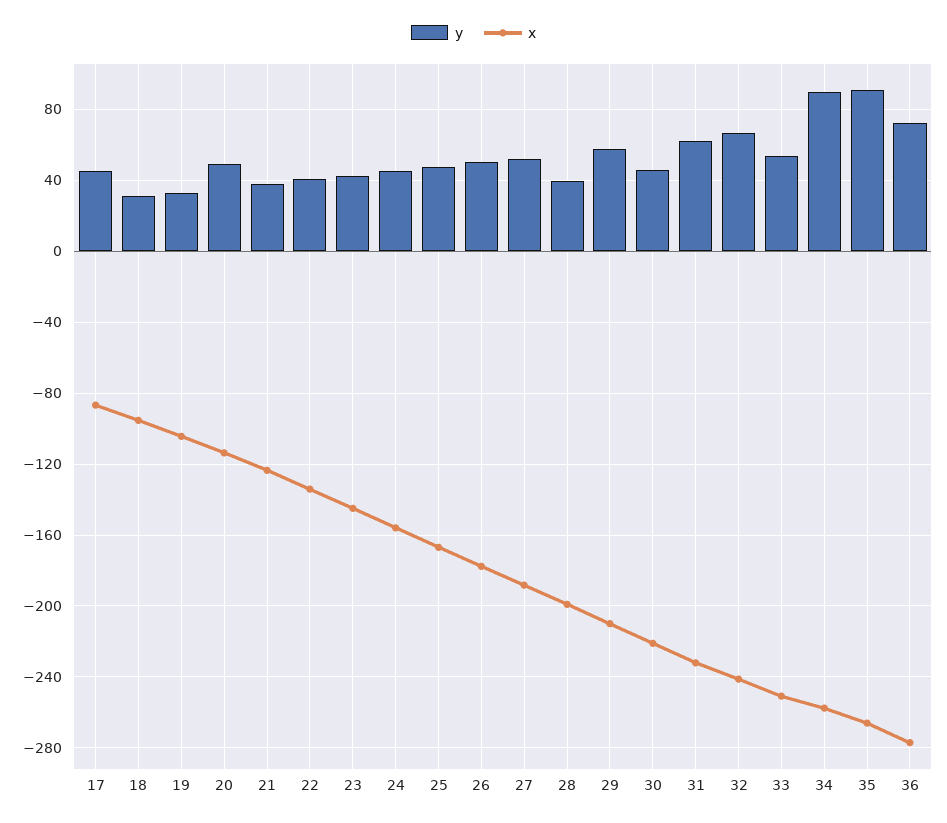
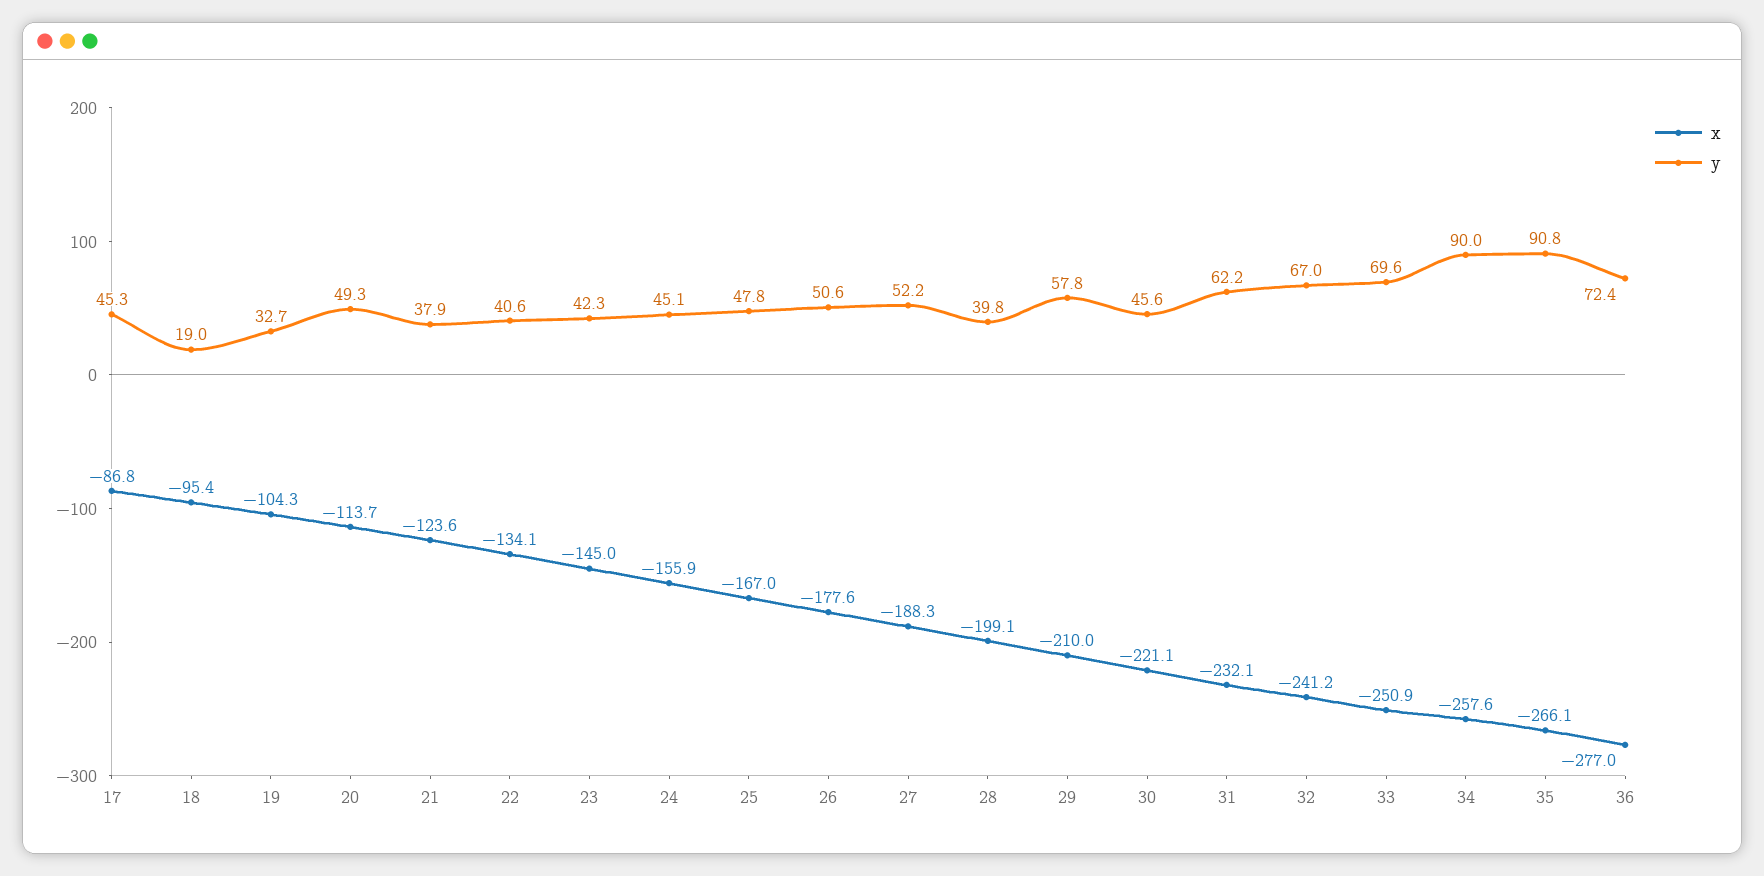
y, 18: 30 -> 19
y, 33: 55 -> 69.6

